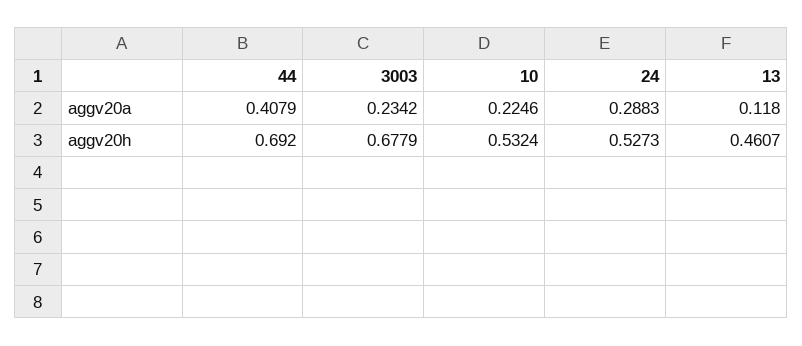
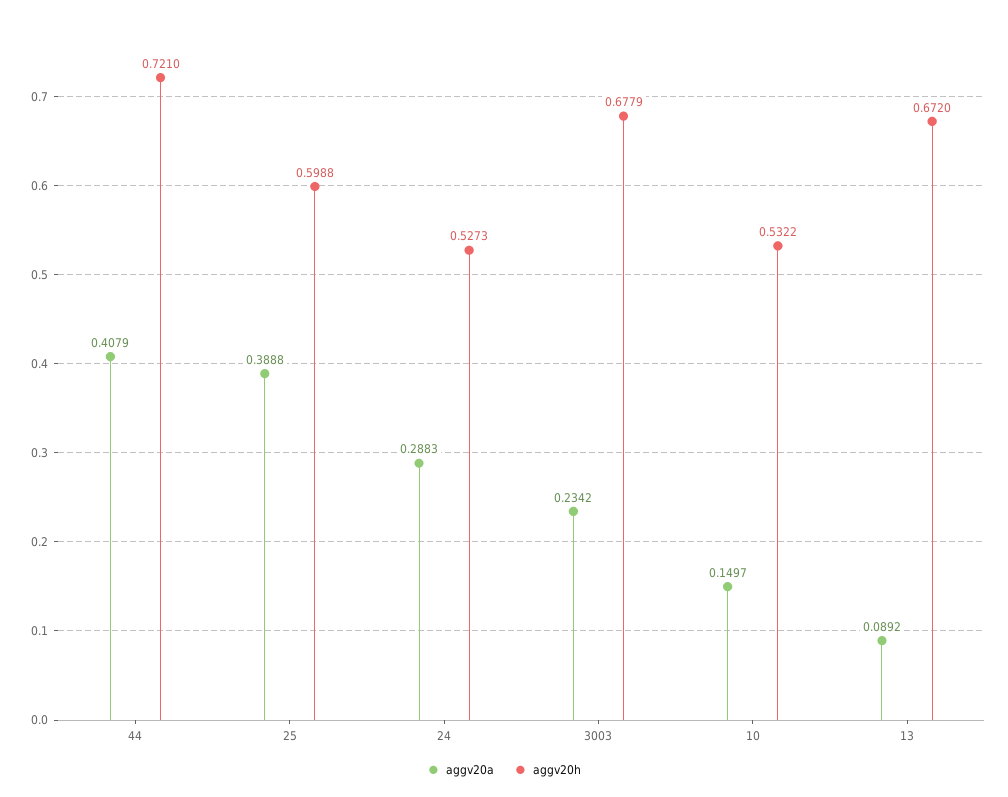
aggv20a, 10: 0.2246 -> 0.1497
aggv20a, 13: 0.118 -> 0.0892
aggv20h, 44: 0.692 -> 0.721
aggv20h, 10: 0.5324 -> 0.5322
aggv20h, 13: 0.4607 -> 0.672
aggv20a, 25: none -> 0.3888
aggv20h, 25: none -> 0.5988

